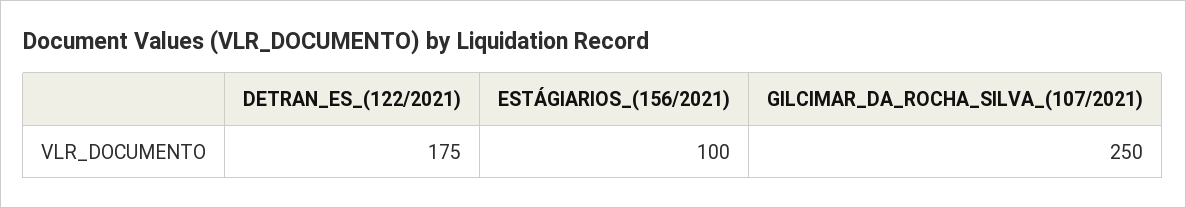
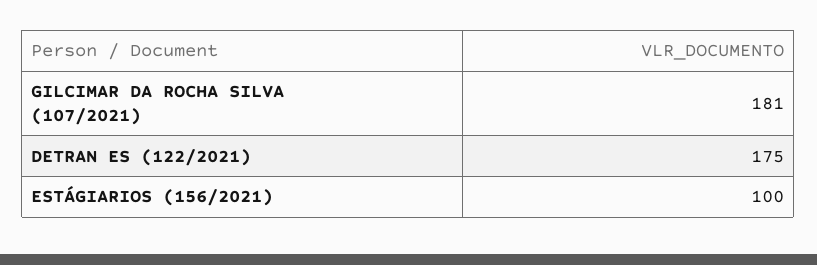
GILCIMAR_DA_ROCHA_SILVA_(107/2021): 250 -> 181

